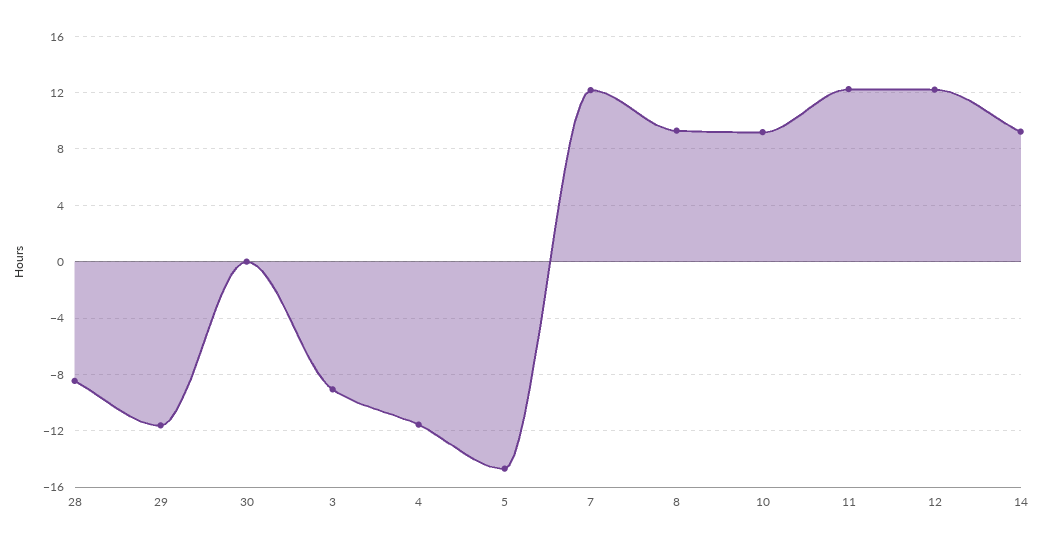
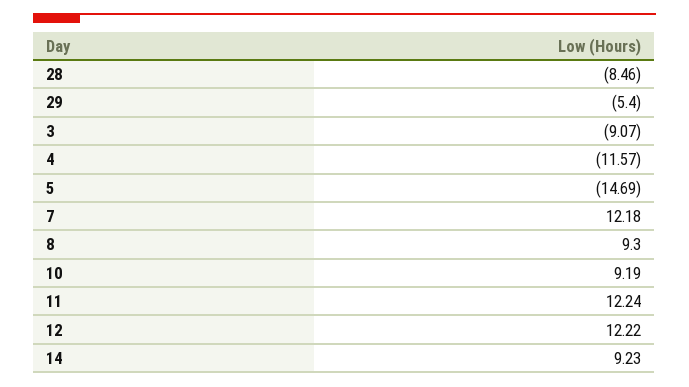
29: -11.5 -> -5.4
30: 0 -> none

